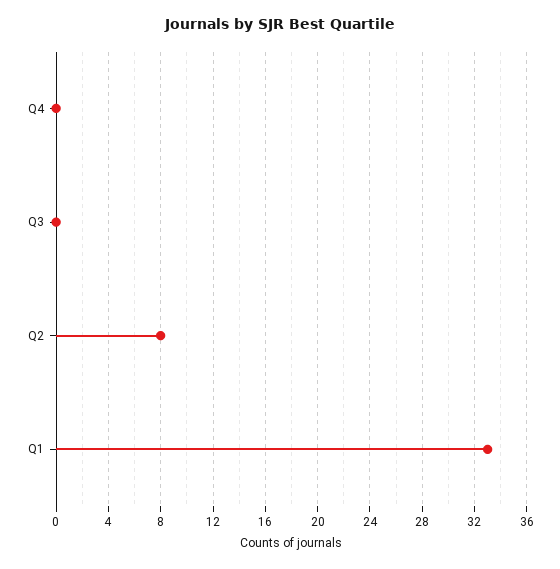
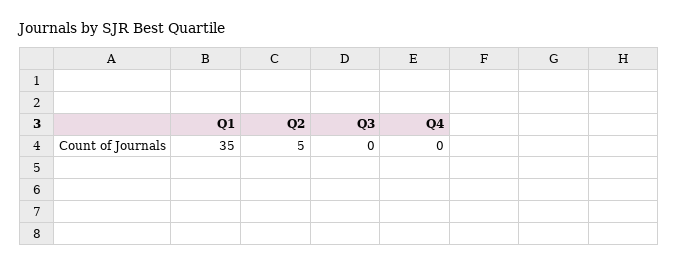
Q2: 8 -> 5
Q1: 33 -> 35

